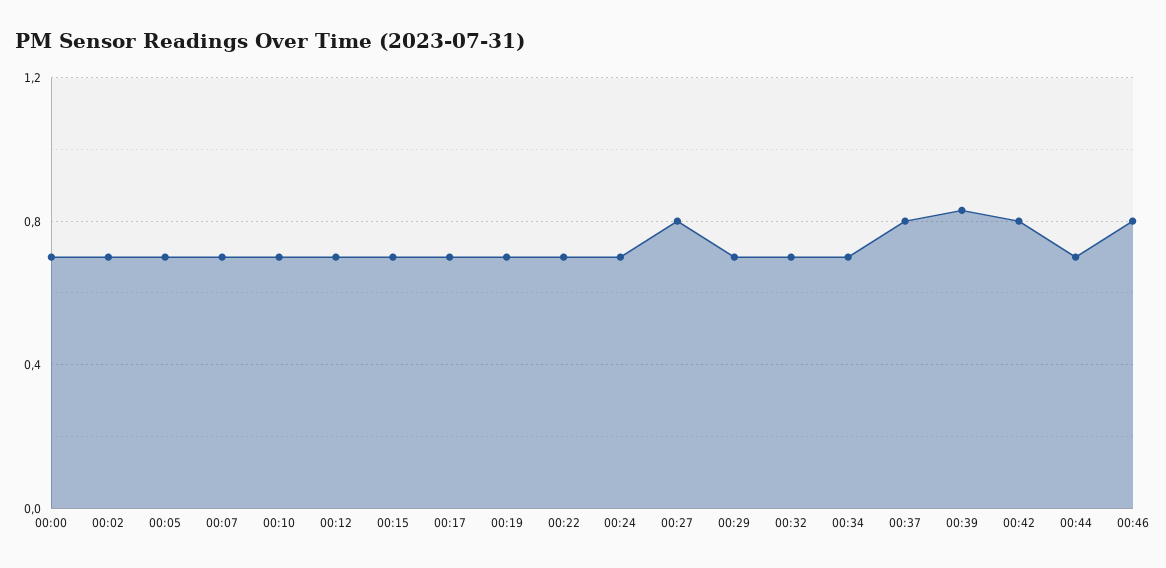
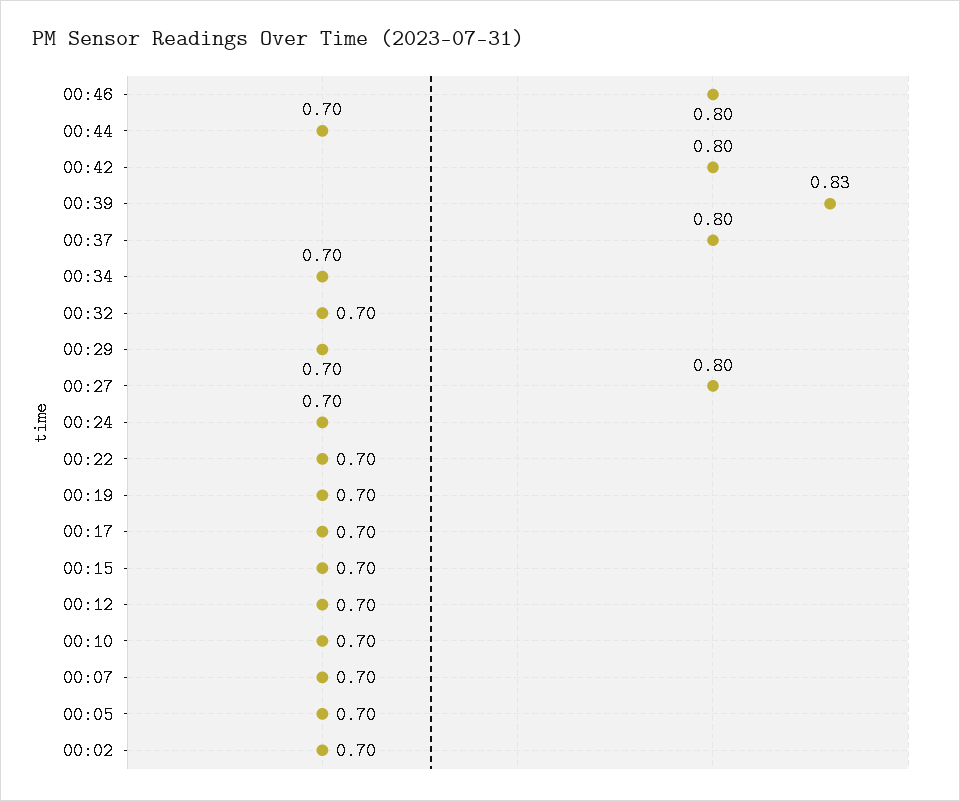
00:00: 0.7 -> none

